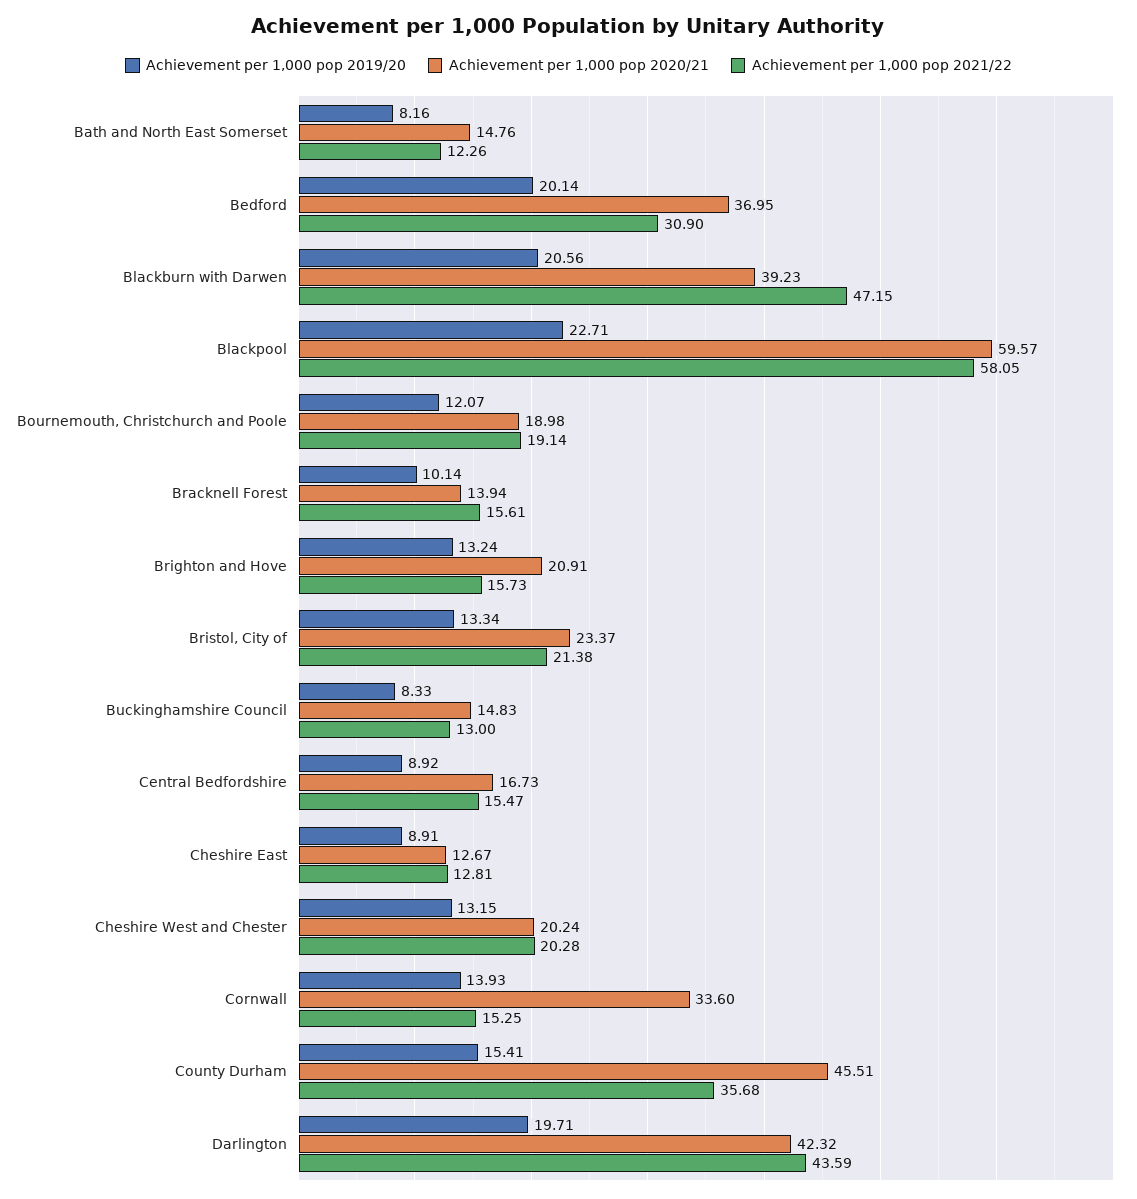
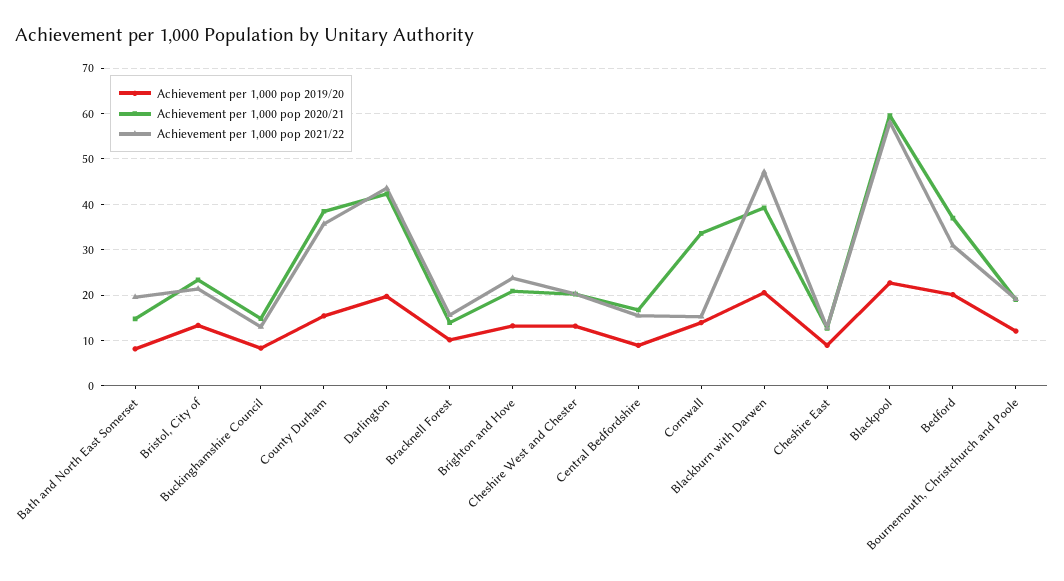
Achievement per 1,000 pop 2021/22, Bath and North East Somerset: 12.26 -> 20
Achievement per 1,000 pop 2021/22, Brighton and Hove: 15.73 -> 24
Achievement per 1,000 pop 2020/21, County Durham: 45.51 -> 38

